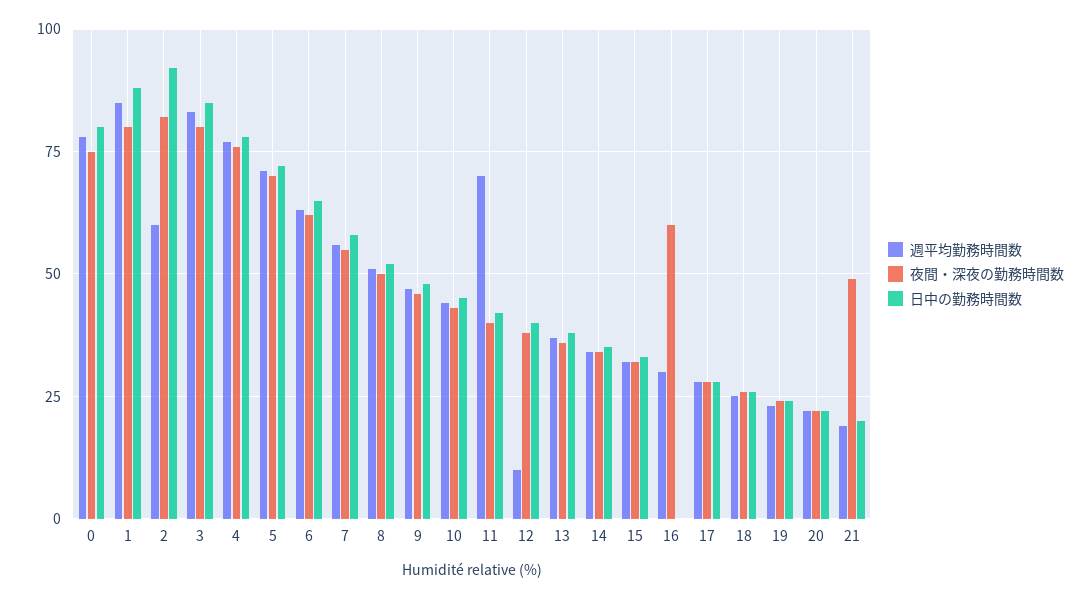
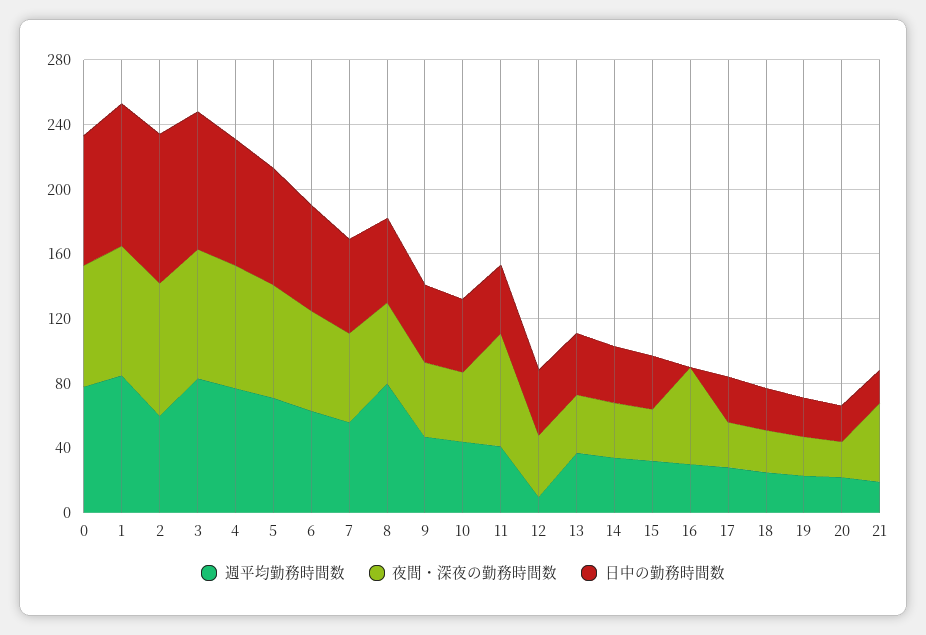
週平均勤務時間数, 8: 50 -> 80
週平均勤務時間数, 11: 70 -> 40
夜間・深夜の勤務時間数, 11: 40 -> 70

